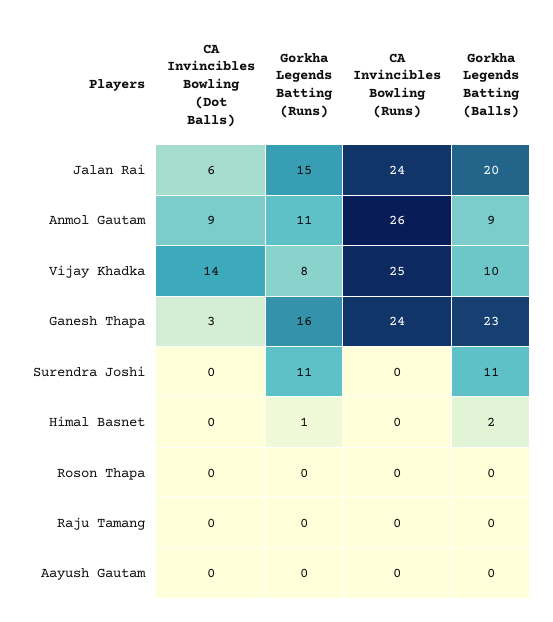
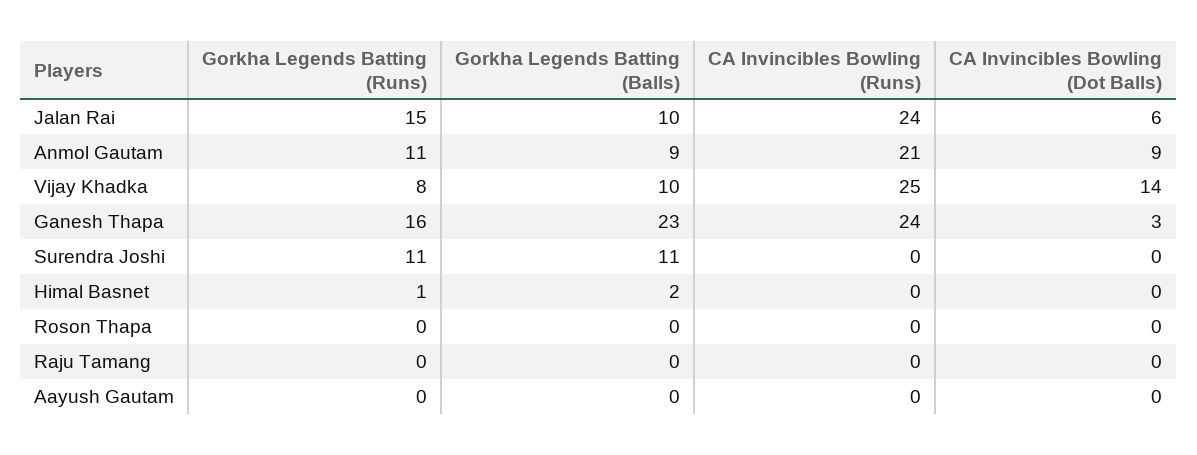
Gorkha Legends Batting (Balls), Jalan Rai: 20 -> 10
CA Invincibles Bowling (Runs), Anmol Gautam: 26 -> 21

